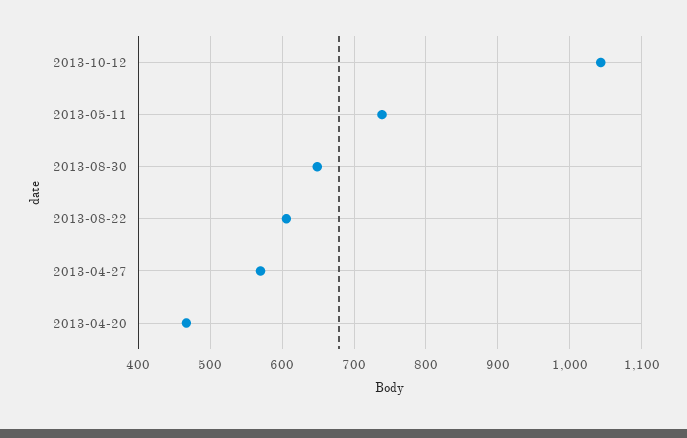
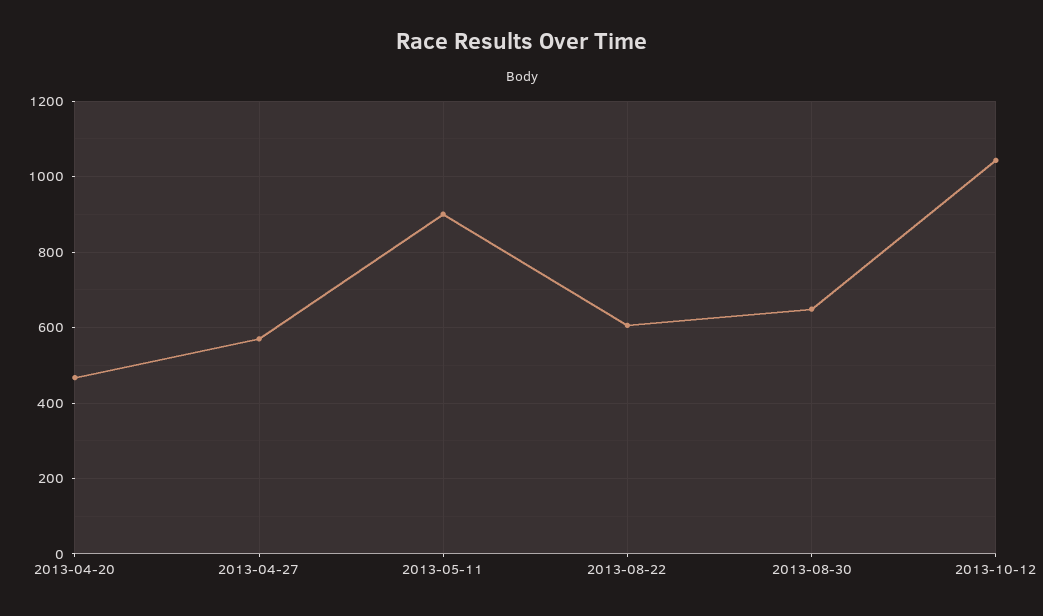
2013-05-11: 740 -> 900

